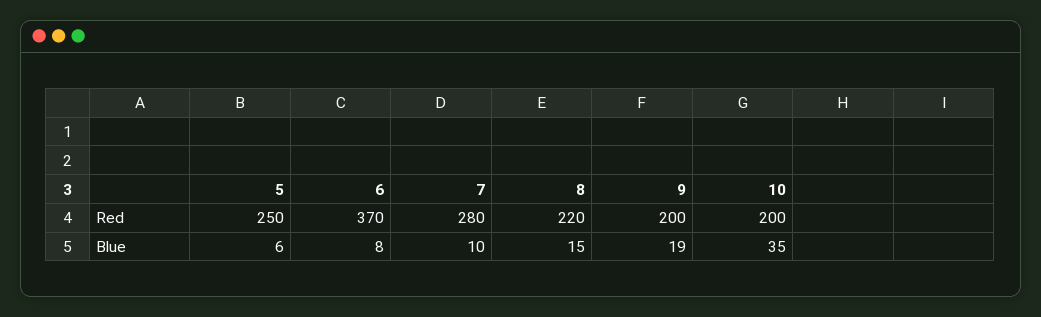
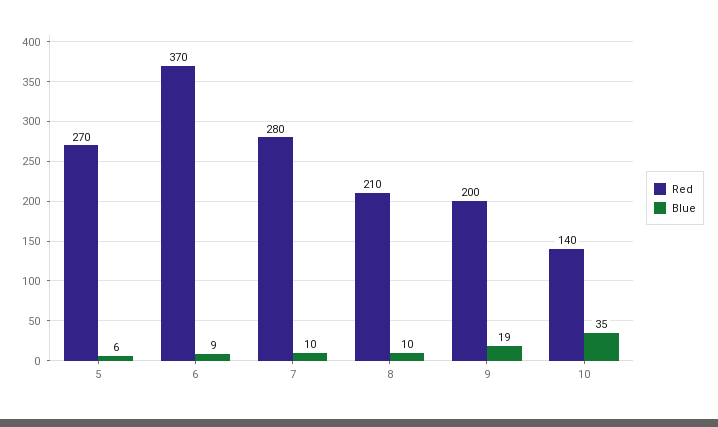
Red, 5: 250 -> 270
Red, 8: 220 -> 210
Red, 10: 200 -> 140
Blue, 6: 8 -> 9
Blue, 8: 15 -> 10

